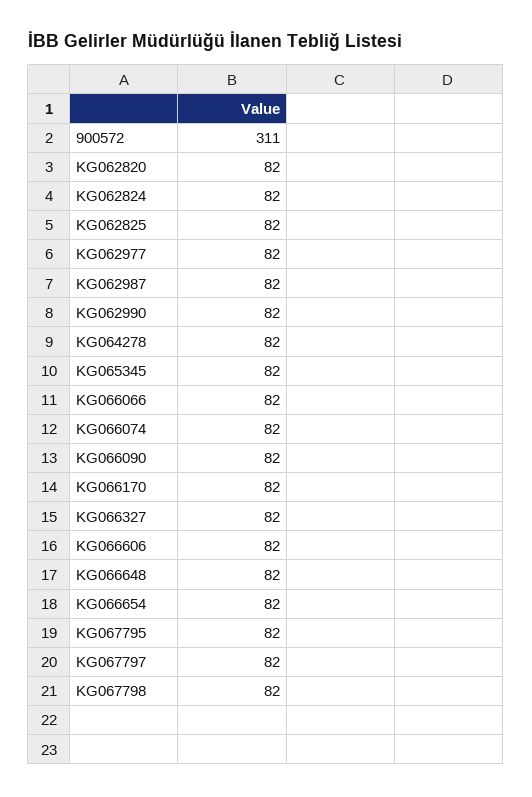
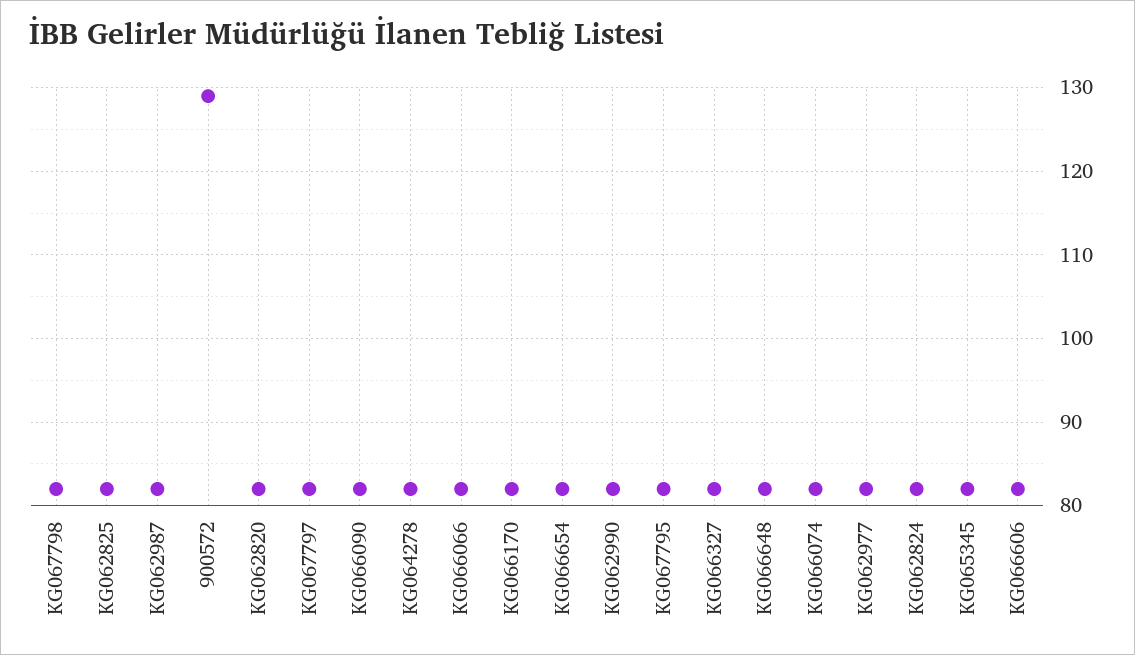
900572: 311 -> 129

